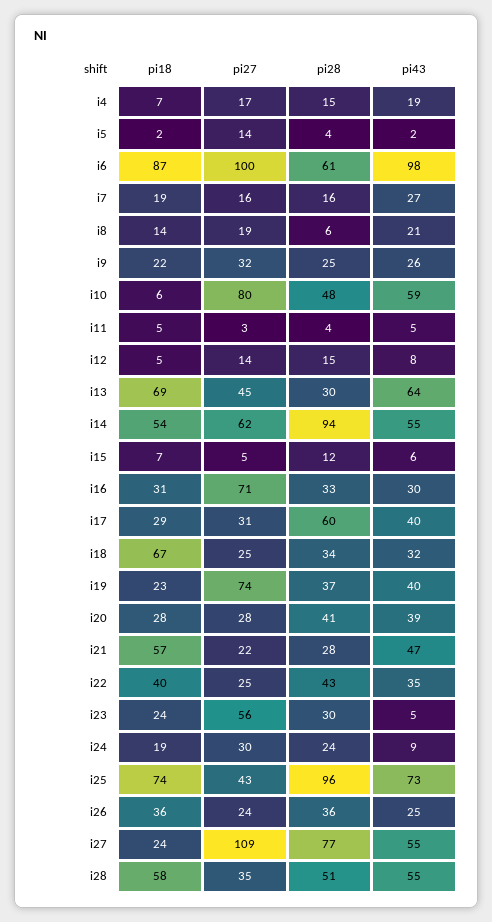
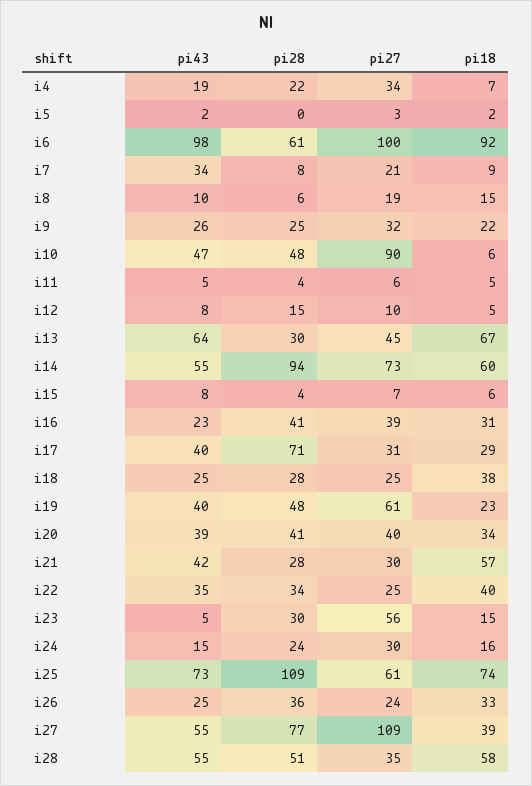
pi27, i4: 17 -> 34
pi28, i4: 15 -> 22
pi27, i5: 14 -> 3
pi28, i5: 4 -> 0
pi18, i6: 87 -> 92
pi18, i7: 19 -> 9
pi27, i7: 16 -> 21
pi28, i7: 16 -> 8
pi43, i7: 27 -> 34
pi18, i8: 14 -> 15
pi43, i8: 21 -> 10
pi27, i10: 80 -> 90
pi43, i10: 59 -> 47
pi27, i11: 3 -> 6
pi27, i12: 14 -> 10
pi18, i13: 69 -> 67
pi18, i14: 54 -> 60
pi27, i14: 62 -> 73
pi18, i15: 7 -> 6
pi27, i15: 5 -> 7
pi28, i15: 12 -> 4
pi43, i15: 6 -> 8
pi27, i16: 71 -> 39
pi28, i16: 33 -> 41
pi43, i16: 30 -> 23
pi28, i17: 60 -> 71
pi18, i18: 67 -> 38
pi28, i18: 34 -> 28
pi43, i18: 32 -> 25
pi27, i19: 74 -> 61
pi28, i19: 37 -> 48
pi18, i20: 28 -> 34
pi27, i20: 28 -> 40
pi27, i21: 22 -> 30
pi43, i21: 47 -> 42
pi28, i22: 43 -> 34
pi18, i23: 24 -> 15
pi18, i24: 19 -> 16
pi43, i24: 9 -> 15
pi27, i25: 43 -> 61
pi28, i25: 96 -> 109
pi18, i26: 36 -> 33
pi18, i27: 24 -> 39

